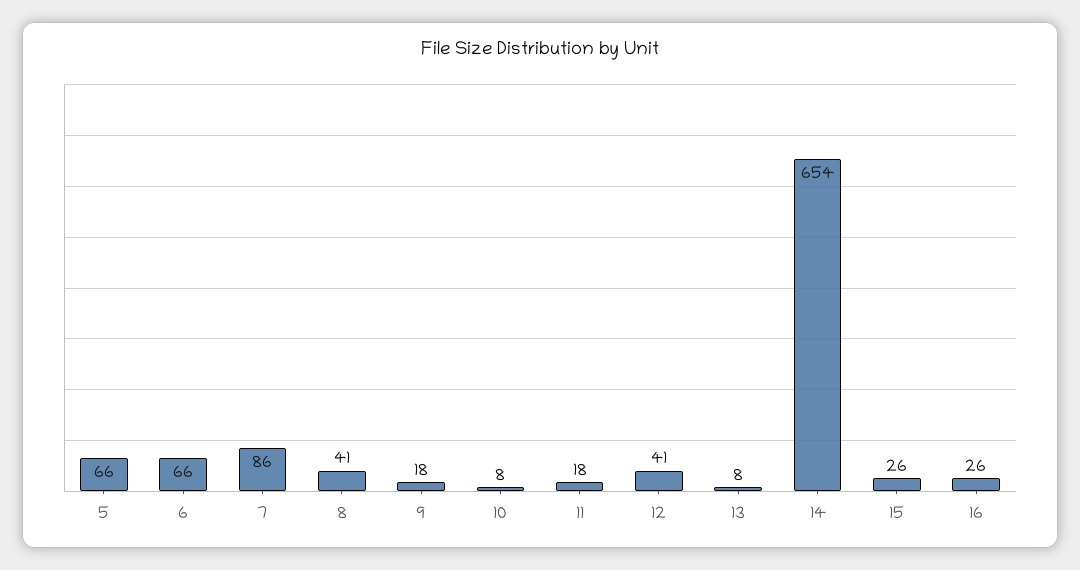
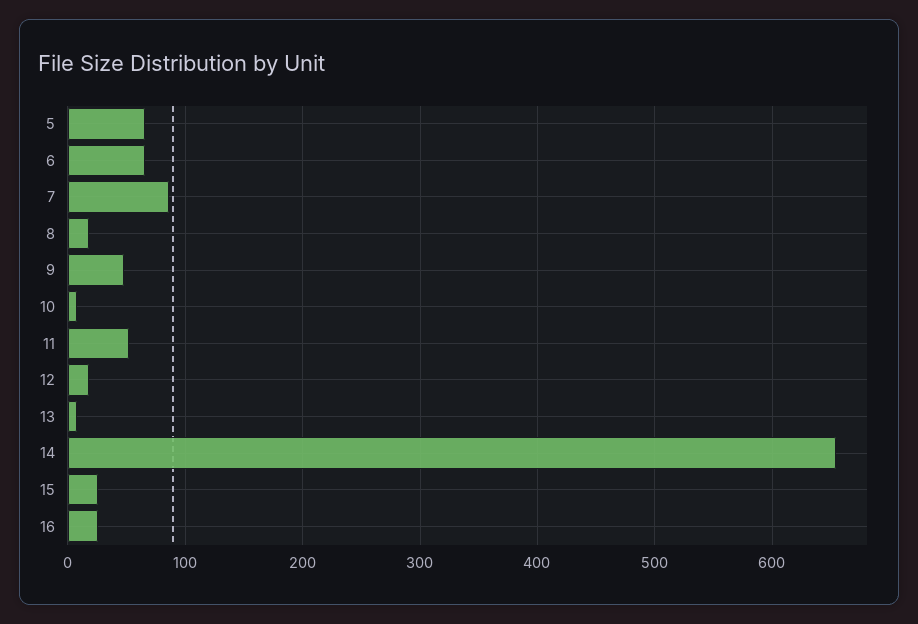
8: 41 -> 20
9: 18 -> 50
11: 18 -> 50
12: 41 -> 20

